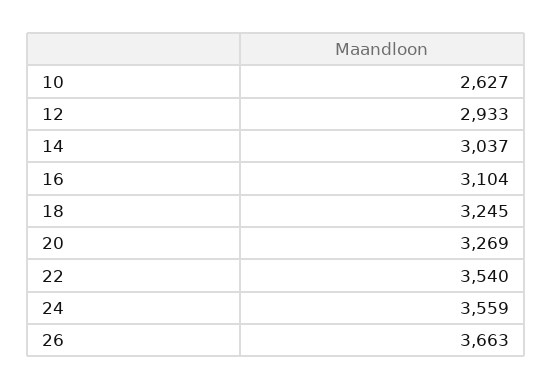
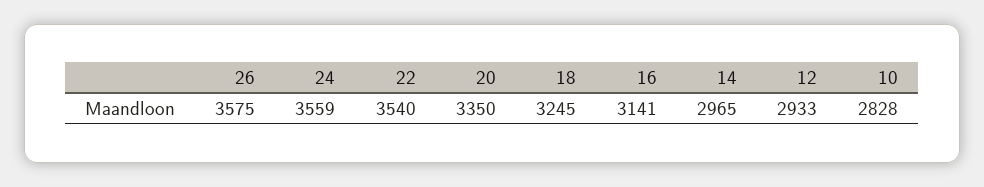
10: 2627 -> 2828
14: 3037 -> 2965
16: 3104 -> 3141
20: 3269 -> 3350
26: 3663 -> 3575

